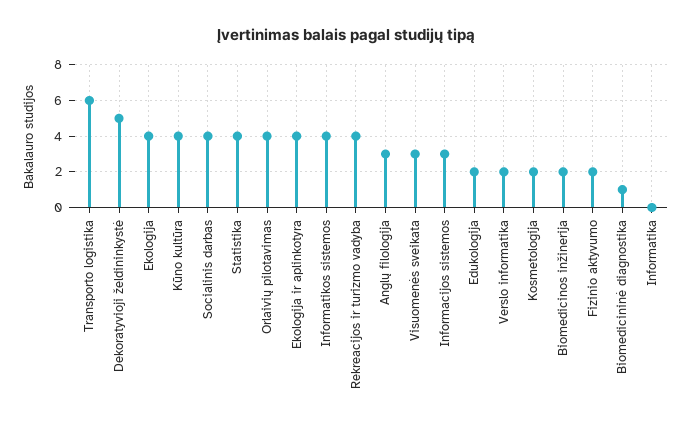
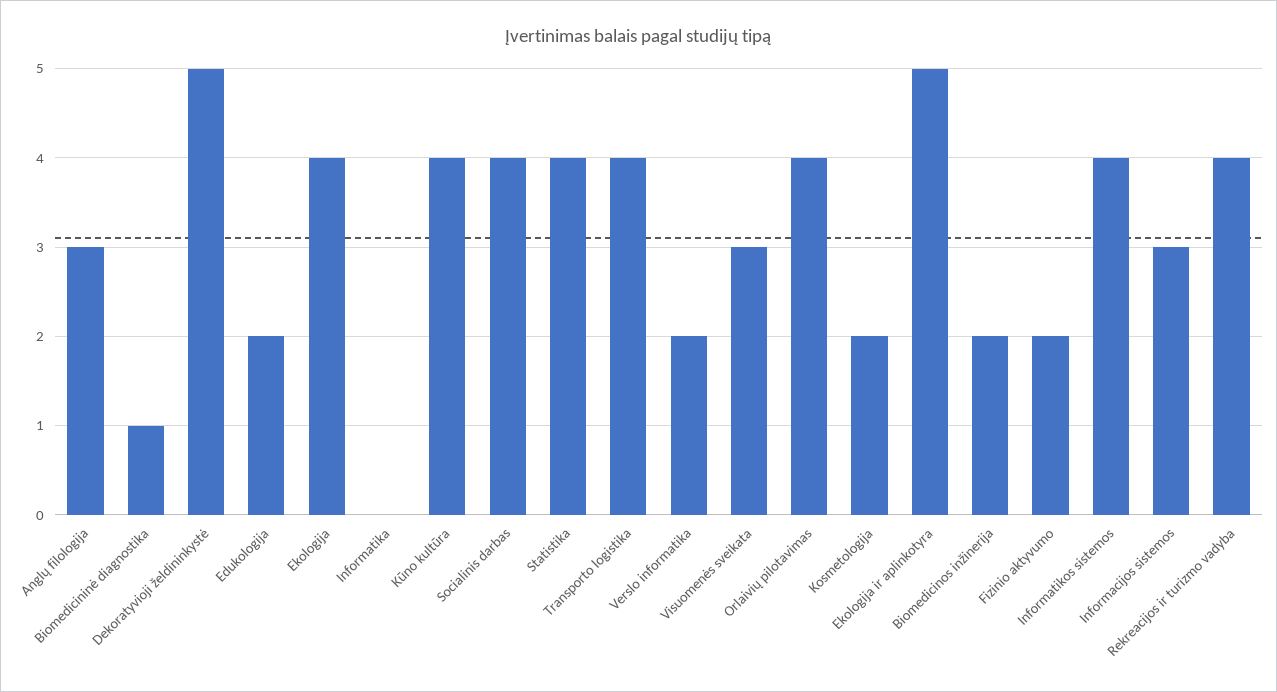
Transporto logistika: 6 -> 4
Ekologija ir aplinkotyra: 4 -> 5

